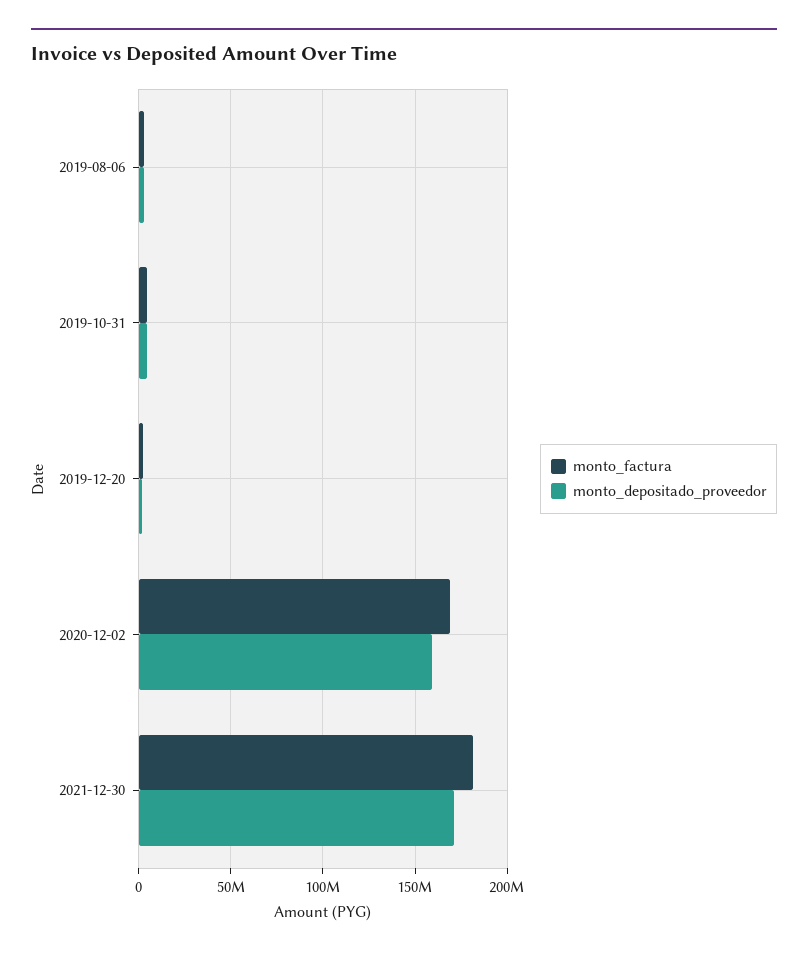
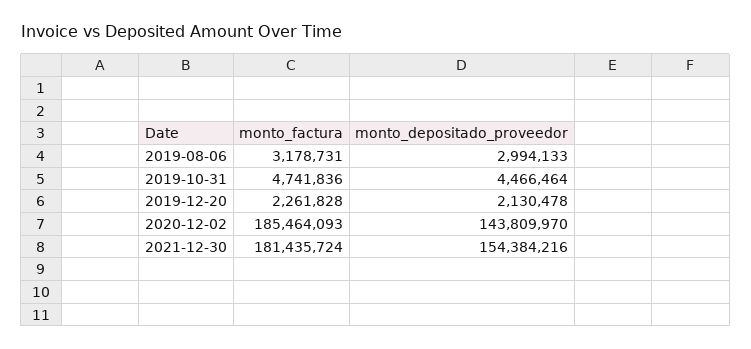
monto_factura, 2020-12-02: 170000000 -> 185464093
monto_depositado_proveedor, 2020-12-02: 160000000 -> 143809970
monto_depositado_proveedor, 2021-12-30: 170000000 -> 154384216

